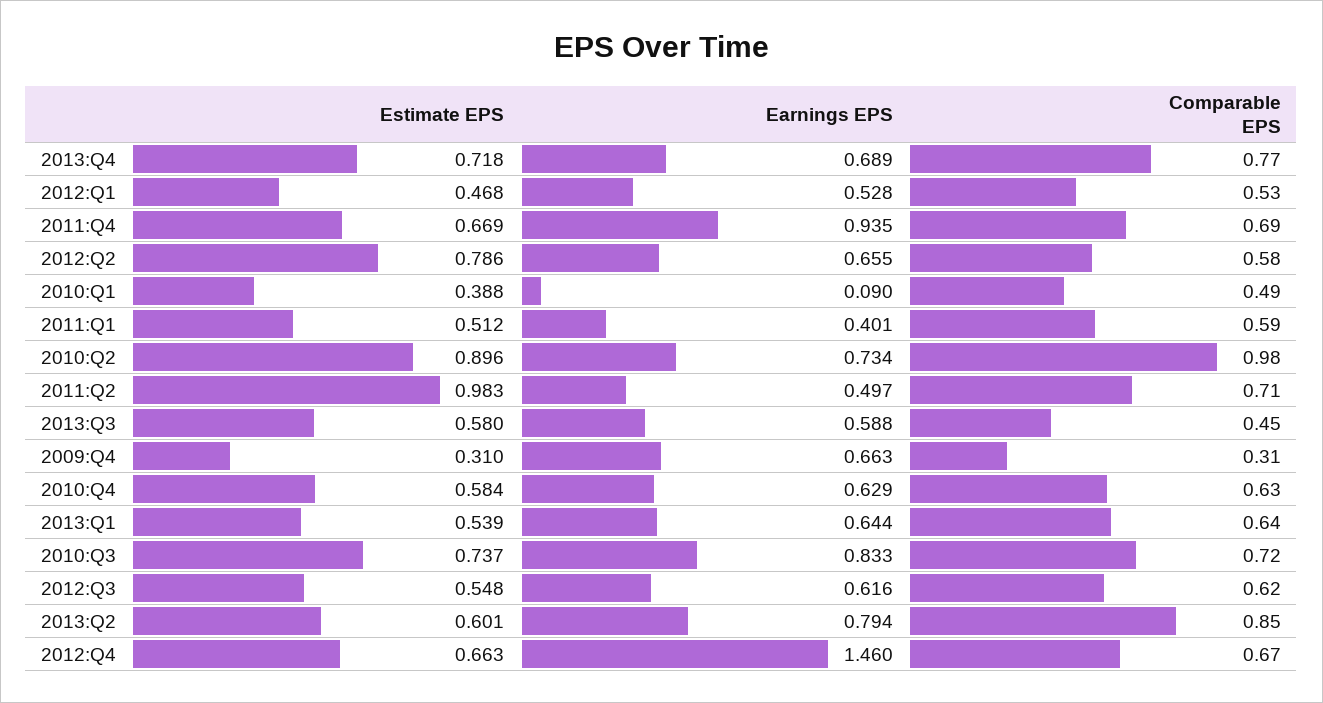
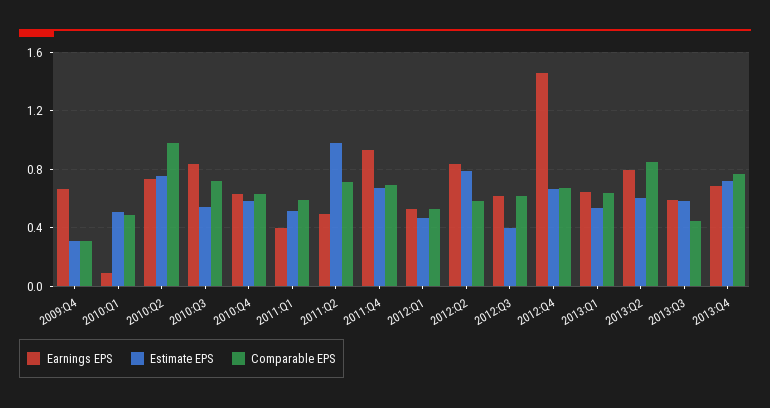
Earnings EPS, 2012:Q2: 0.655 -> 0.85
Estimate EPS, 2010:Q1: 0.388 -> 0.5
Estimate EPS, 2010:Q2: 0.896 -> 0.75
Estimate EPS, 2010:Q3: 0.737 -> 0.55
Estimate EPS, 2012:Q3: 0.548 -> 0.4

